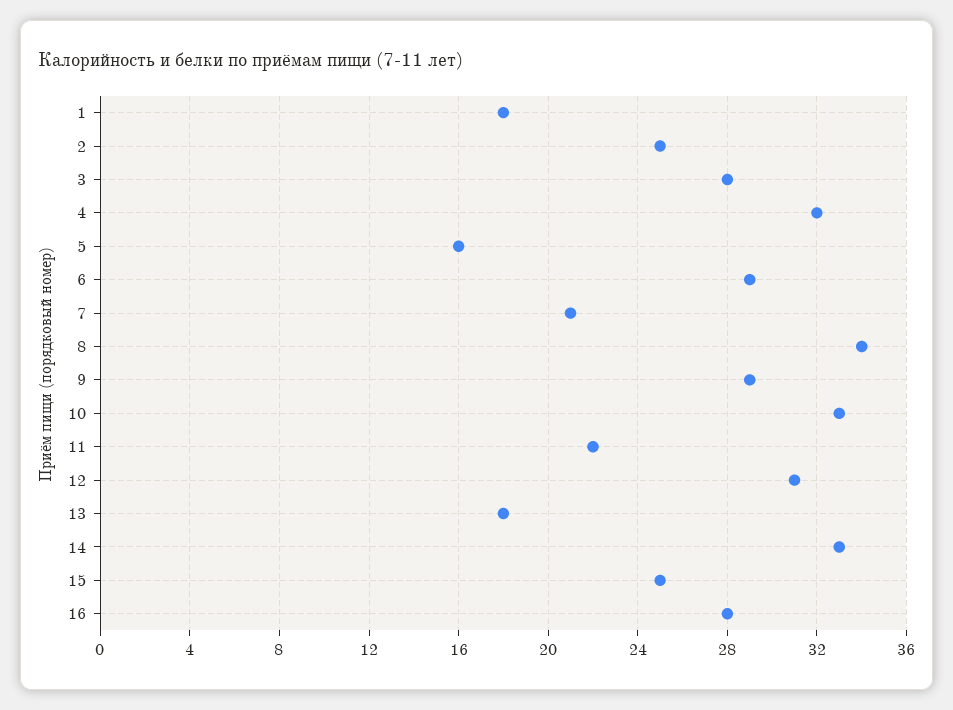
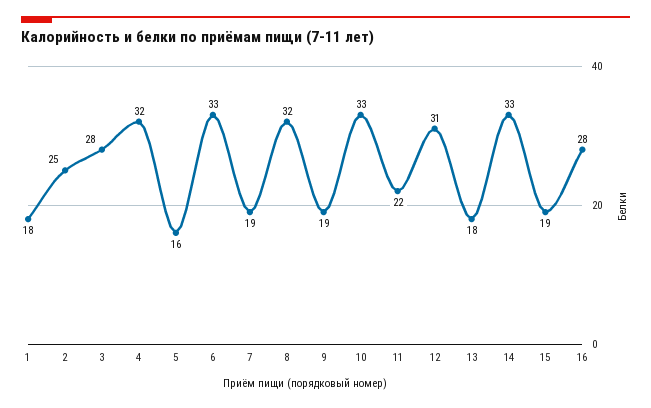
6: 29 -> 33
7: 21 -> 19
8: 34 -> 32
9: 29 -> 19
15: 25 -> 19

